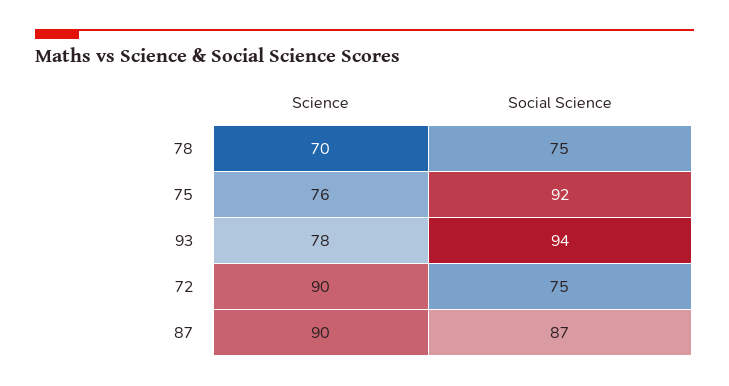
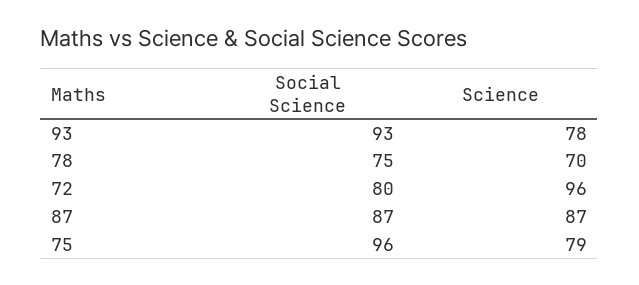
Science, 75: 76 -> 79
Social Science, 75: 92 -> 96
Social Science, 93: 94 -> 93
Science, 72: 90 -> 96
Social Science, 72: 75 -> 80
Science, 87: 90 -> 87

